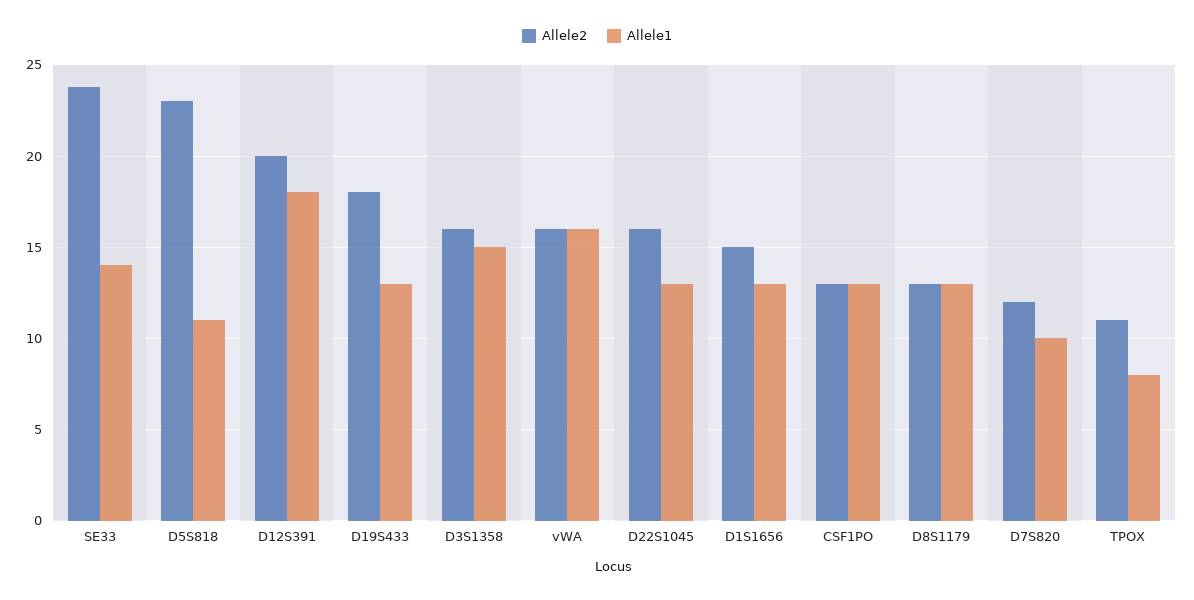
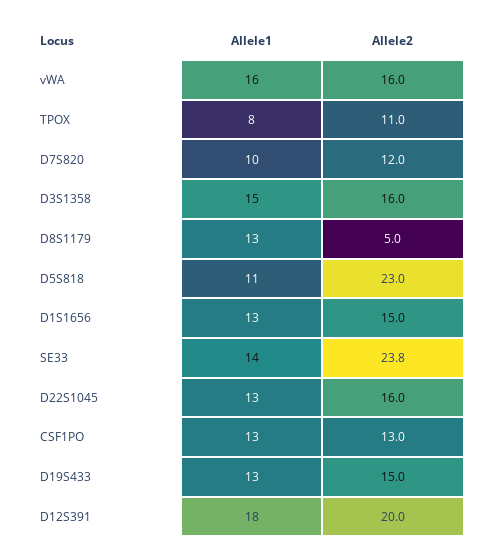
Allele2, D19S433: 18 -> 15
Allele2, D8S1179: 13 -> 5

